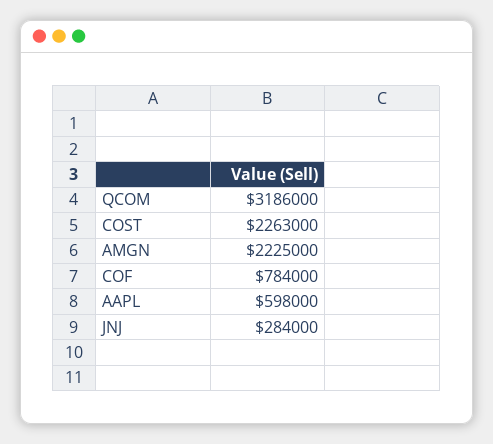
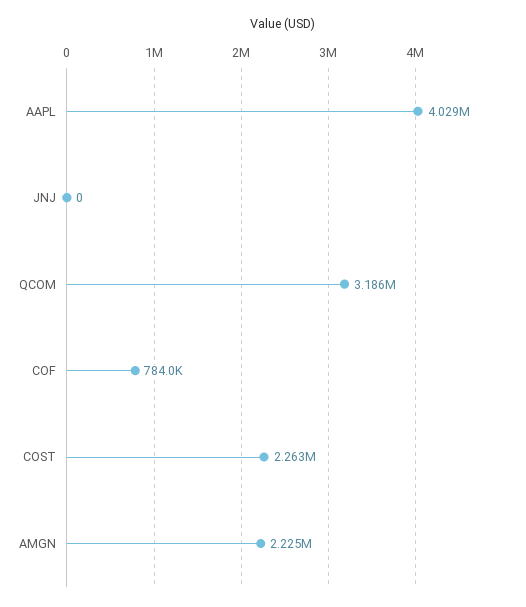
AAPL: 598000 -> 4029000
JNJ: 284000 -> 0

